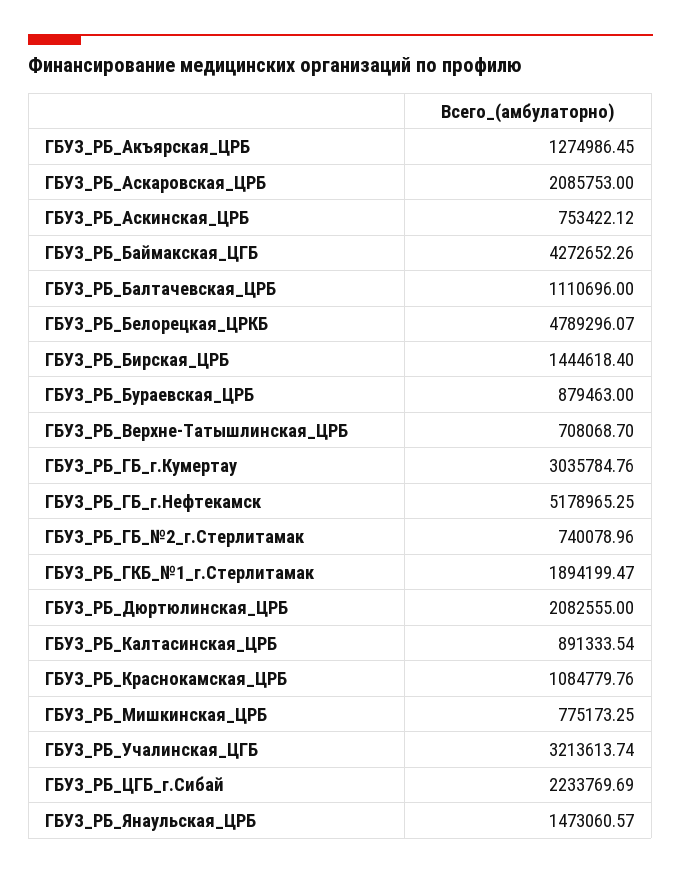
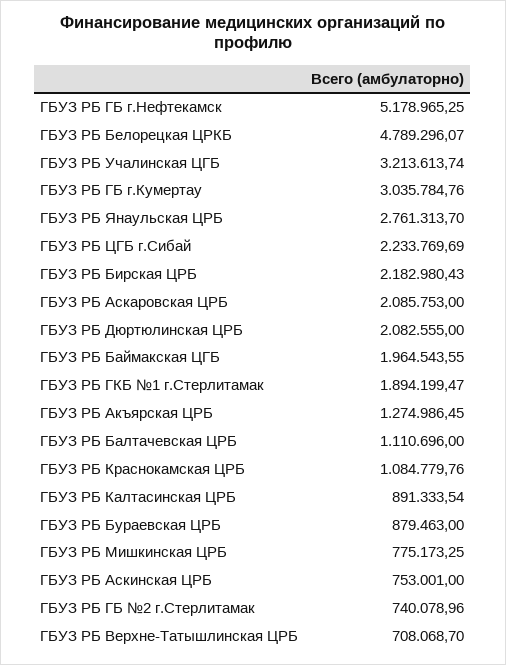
ГБУЗ_РБ_Аскинская_ЦРБ: 753422.12 -> 753001
ГБУЗ_РБ_Баймакская_ЦГБ: 4272652.26 -> 1964543.55
ГБУЗ_РБ_Бирская_ЦРБ: 1444618.4 -> 2182980.43
ГБУЗ_РБ_Янаульская_ЦРБ: 1473060.57 -> 2761313.7

